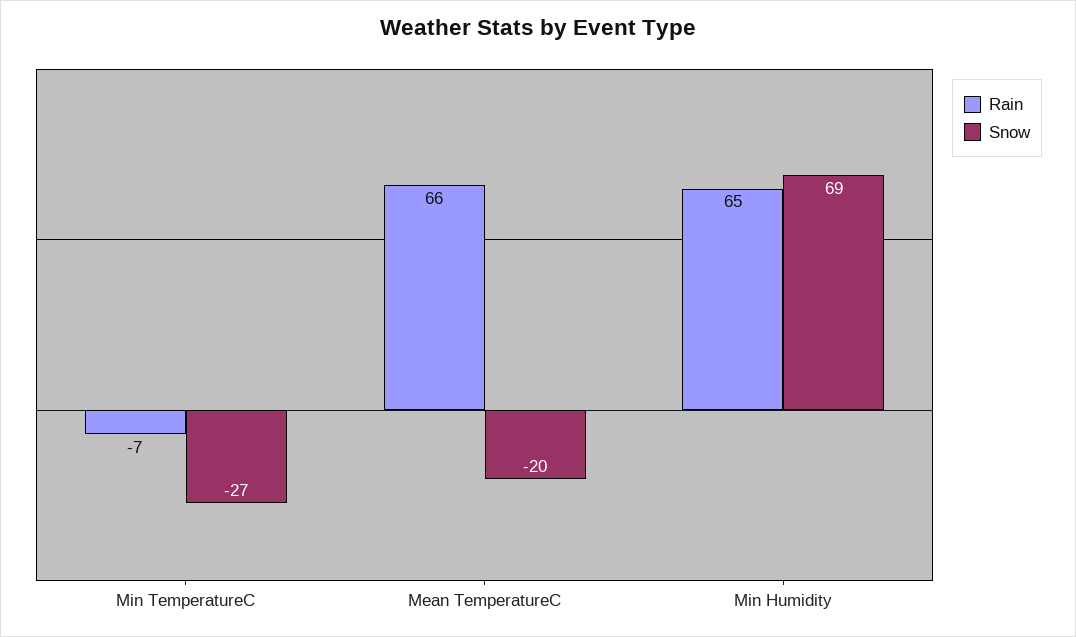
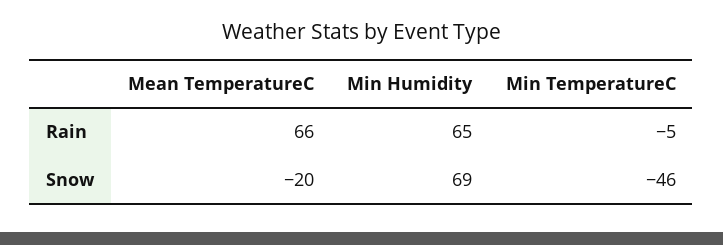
Rain, Min TemperatureC: -7 -> -5
Snow, Min TemperatureC: -27 -> -46

